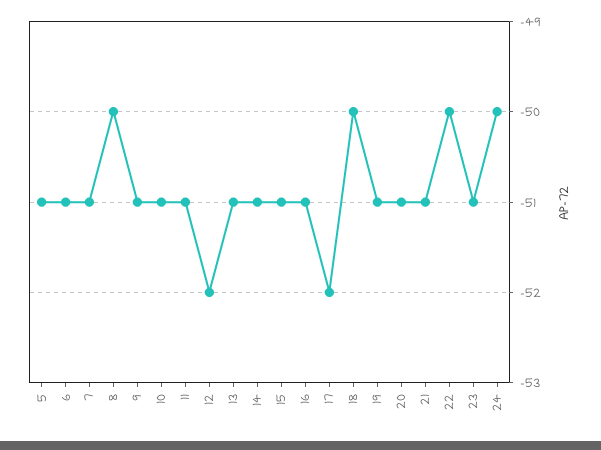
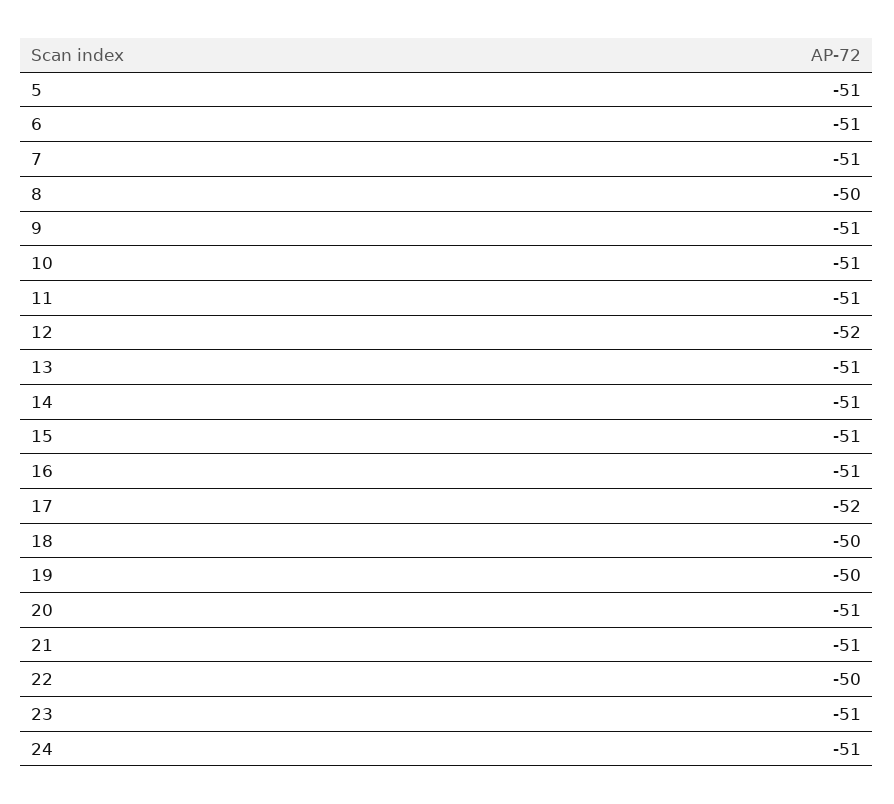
19: -51 -> -50
24: -50 -> -51

